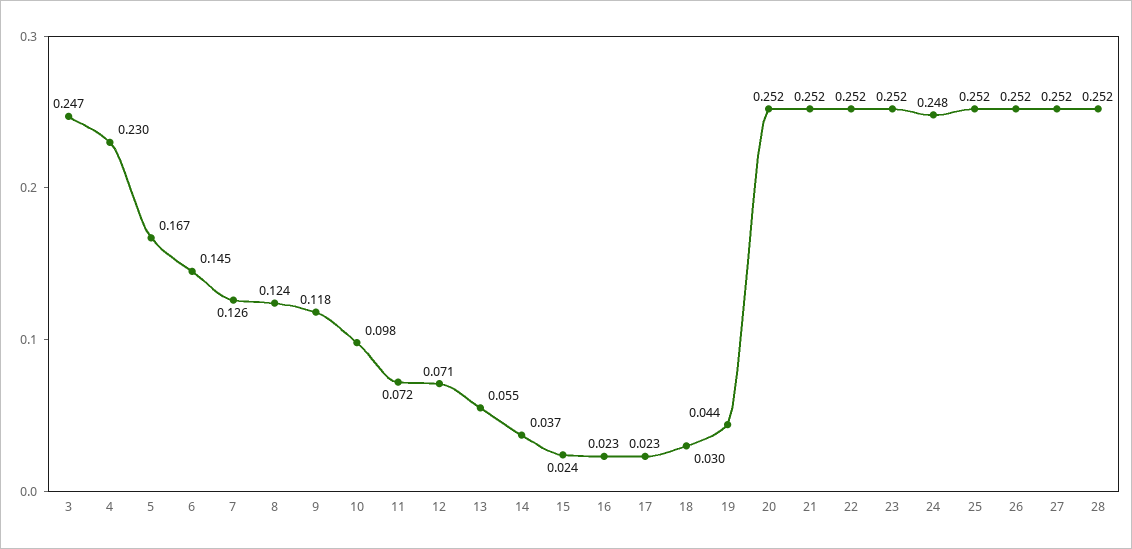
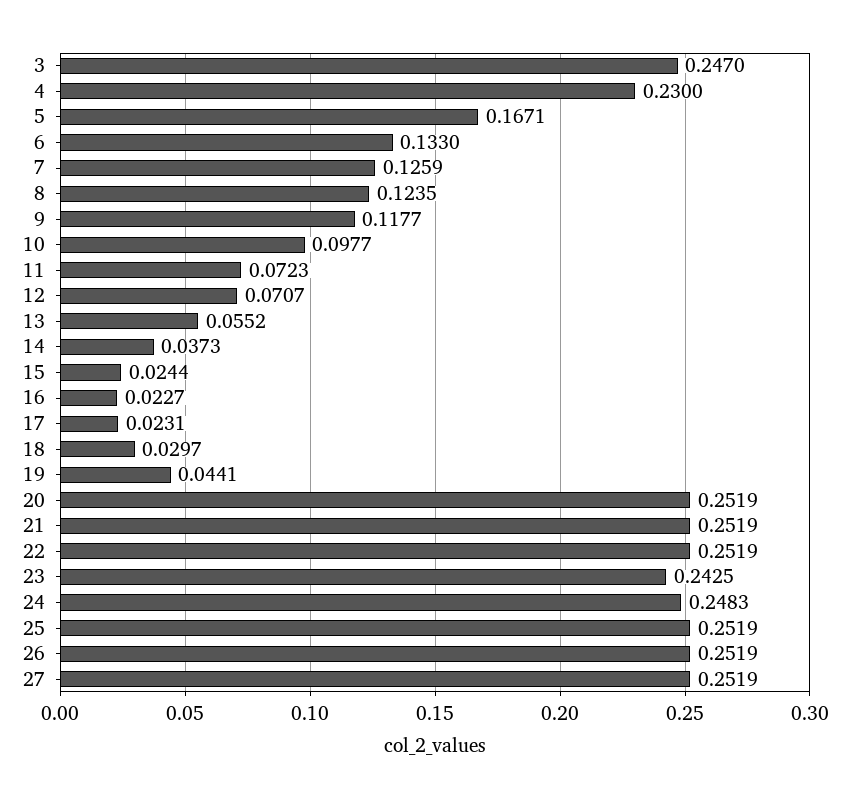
6: 0.145 -> 0.133
23: 0.252 -> 0.2425
28: 0.252 -> none

